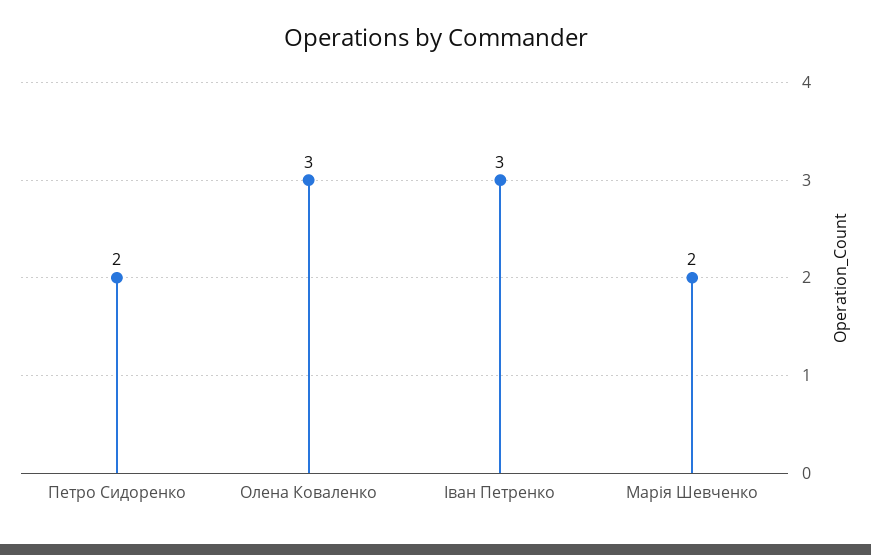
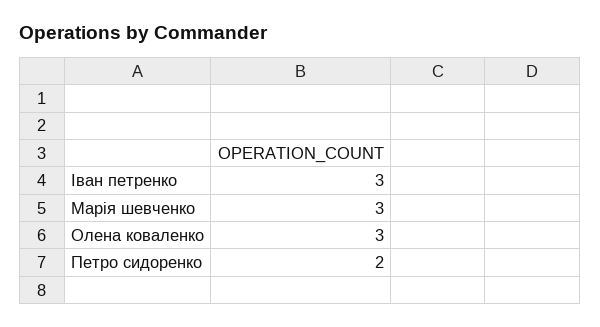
Марія Шевченко: 2 -> 3

